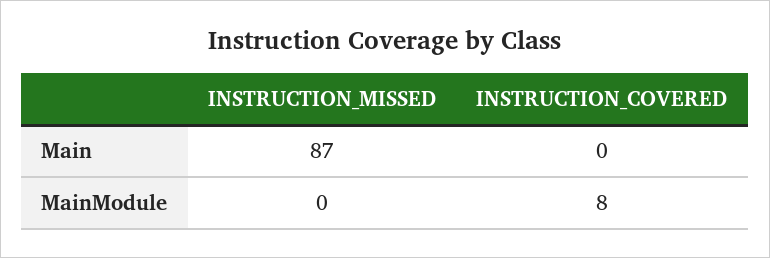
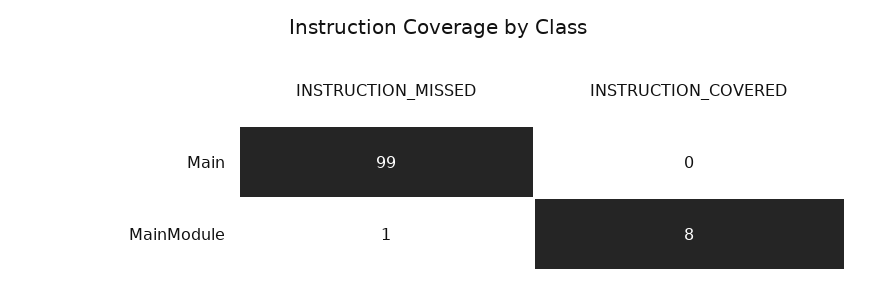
INSTRUCTION_MISSED, Main: 87 -> 99
INSTRUCTION_MISSED, MainModule: 0 -> 1

